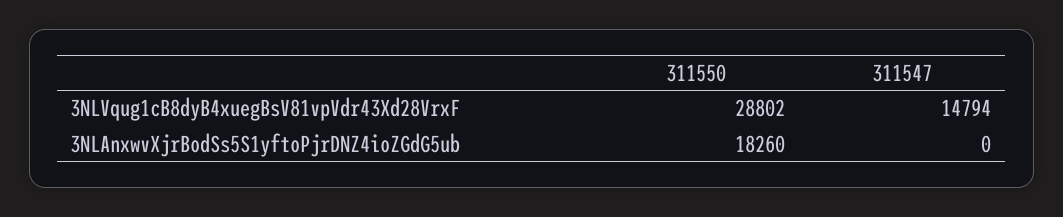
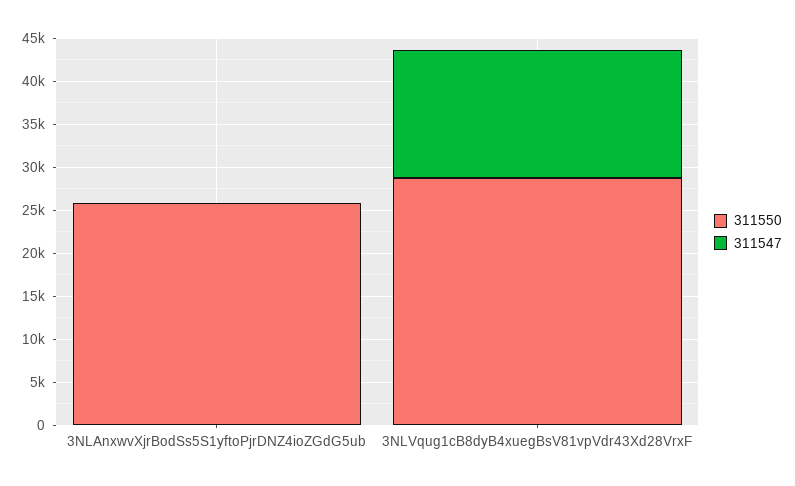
311550, 3NLAnxwvXjrBodSs5S1yftoPjrDNZ4ioZGdG5ub: 18260 -> 26000

